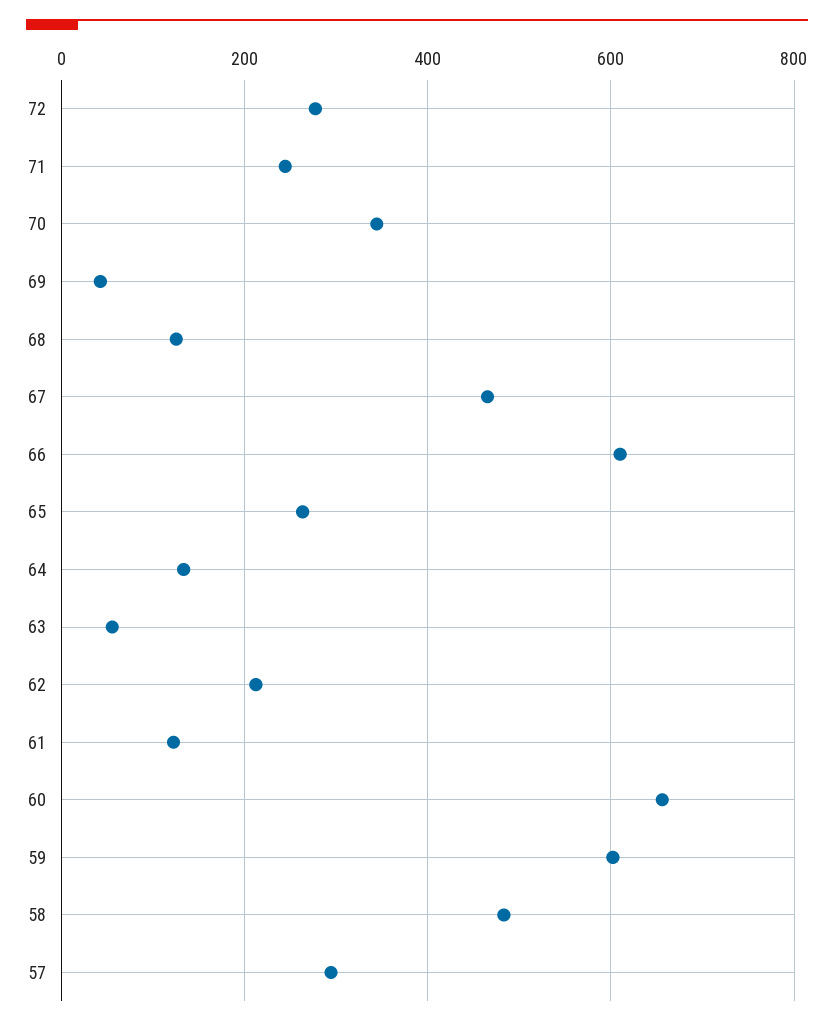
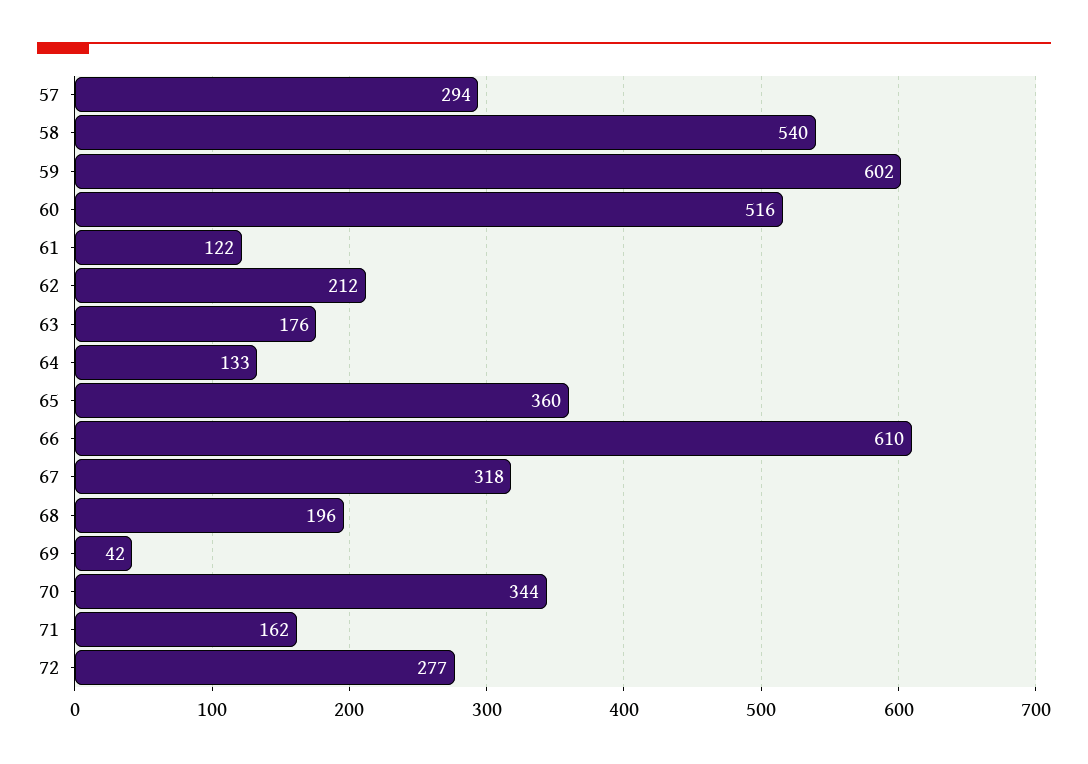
71: 240 -> 162
68: 120 -> 196
67: 460 -> 318
65: 260 -> 360
63: 60 -> 176
60: 660 -> 516
58: 480 -> 540

